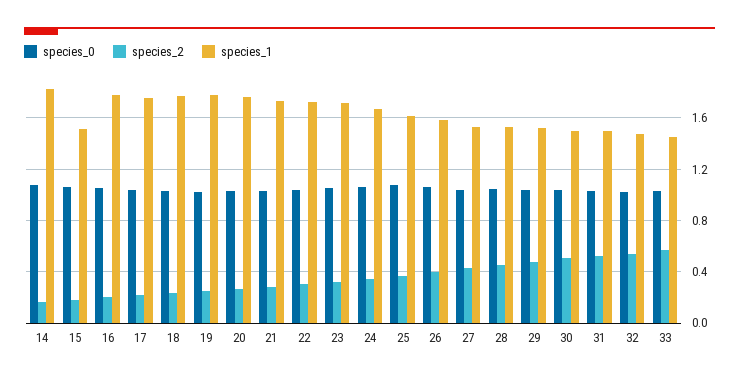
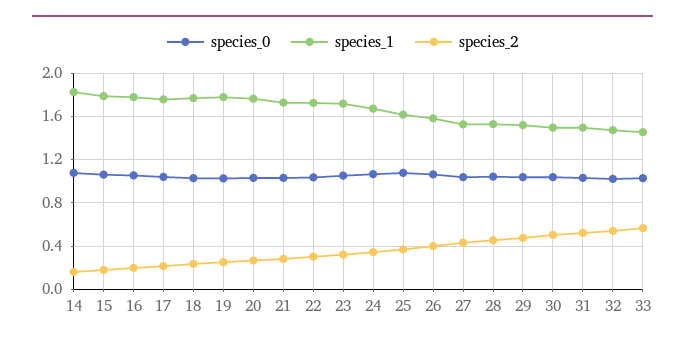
species_1, 15: 1.5 -> 1.8

